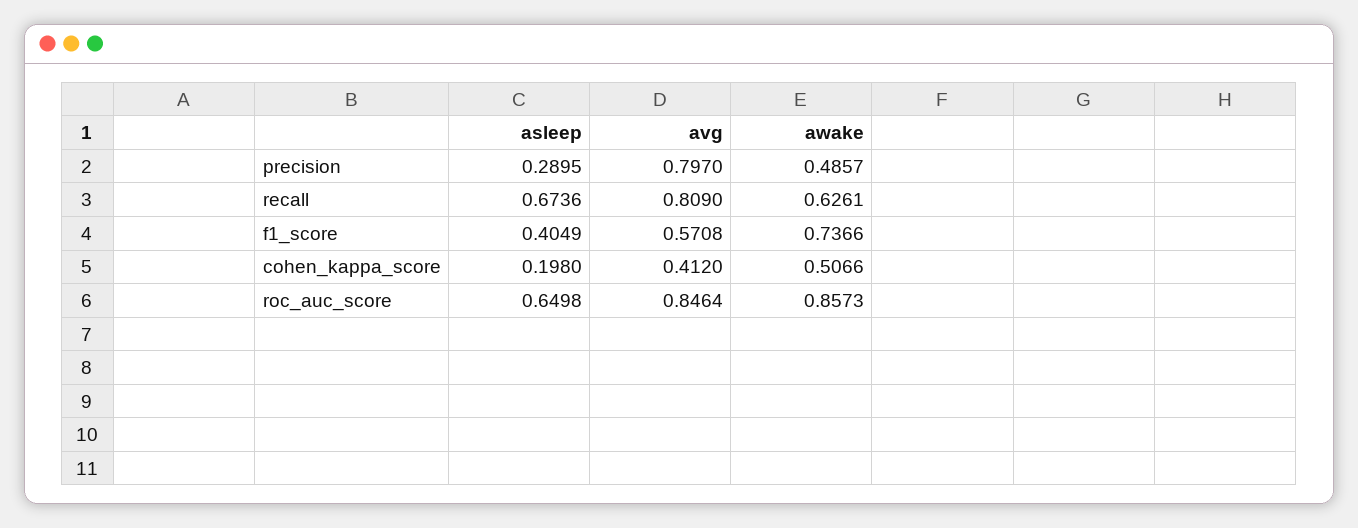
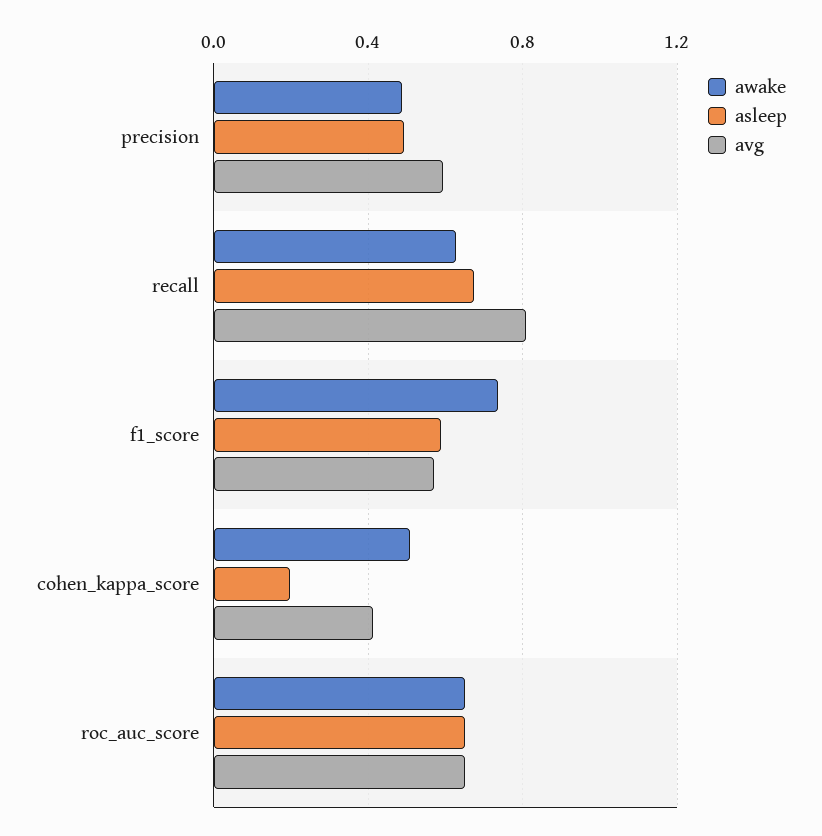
asleep, precision: 0.2895 -> 0.5
avg, precision: 0.797 -> 0.6
asleep, f1_score: 0.4049 -> 0.6
avg, roc_auc_score: 0.8464 -> 0.65
awake, roc_auc_score: 0.8573 -> 0.65

